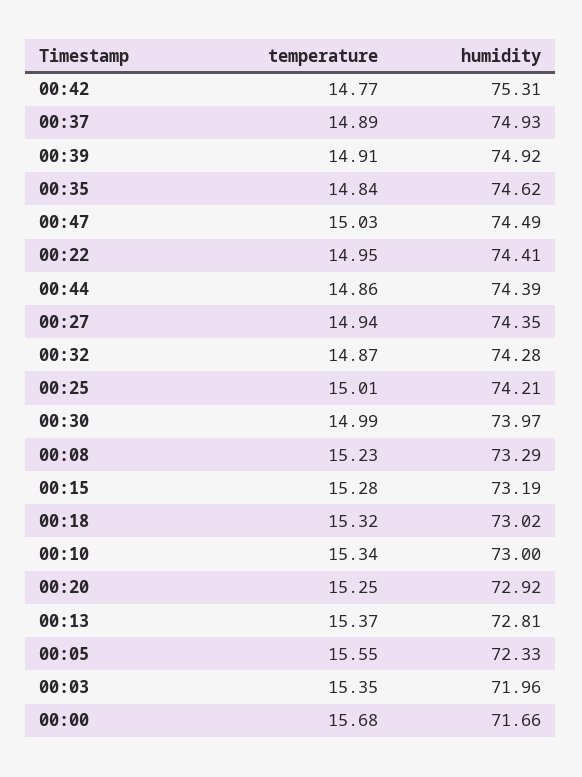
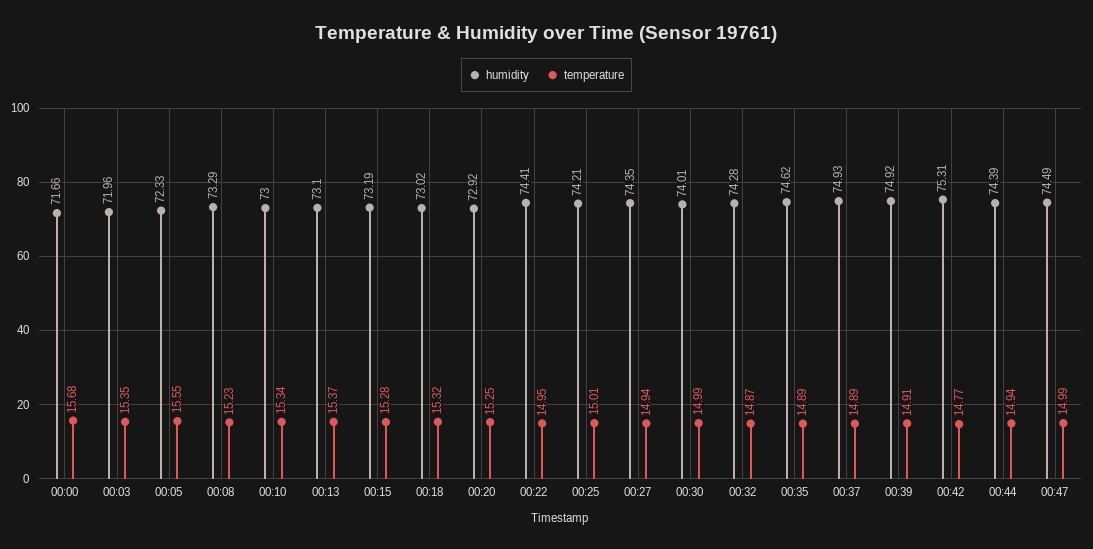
temperature, 00:35: 14.84 -> 14.89
temperature, 00:47: 15.03 -> 14.99
temperature, 00:44: 14.86 -> 14.94
humidity, 00:30: 73.97 -> 74.01
humidity, 00:13: 72.81 -> 73.1

